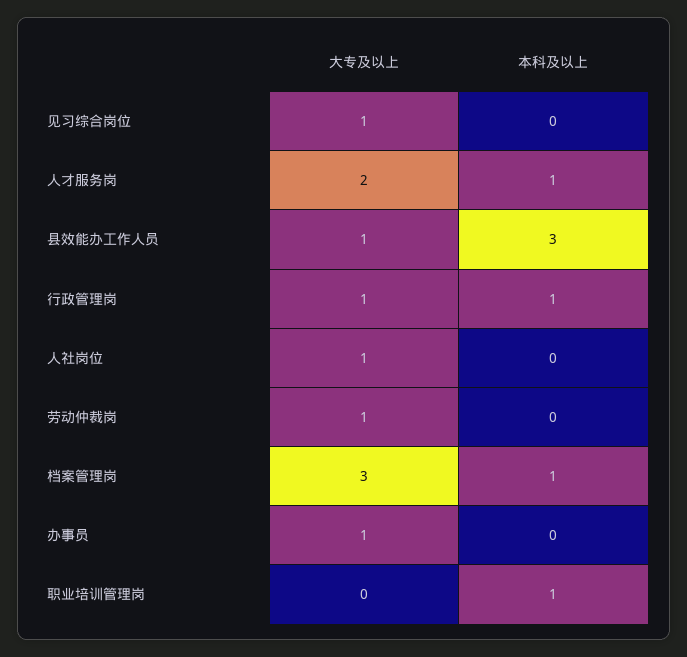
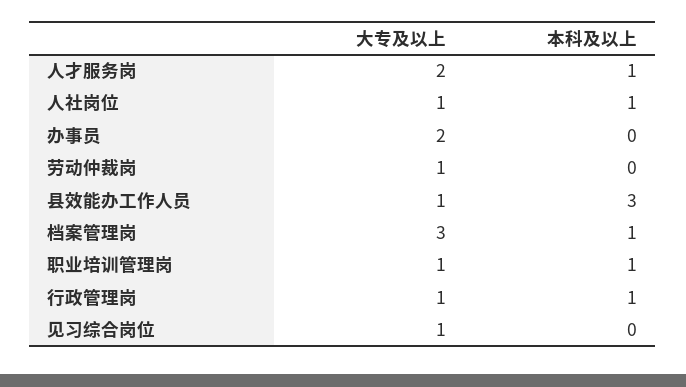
本科及以上, 人社岗位: 0 -> 1
大专及以上, 办事员: 1 -> 2
大专及以上, 职业培训管理岗: 0 -> 1

